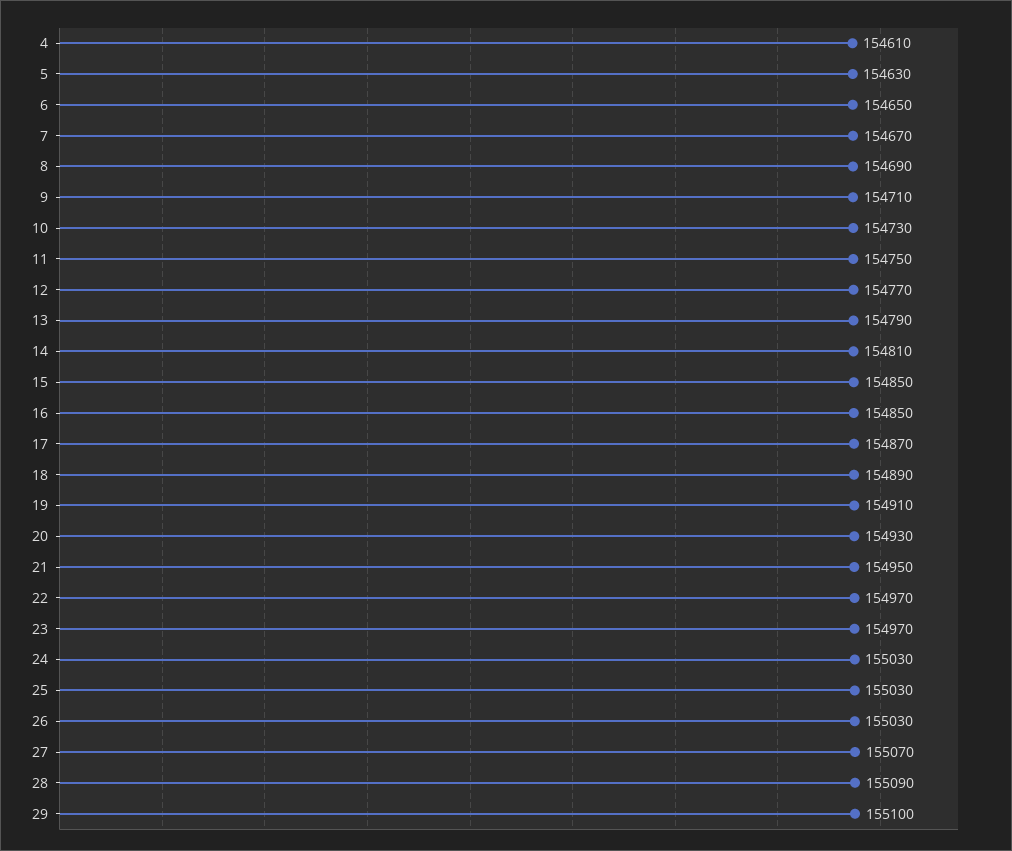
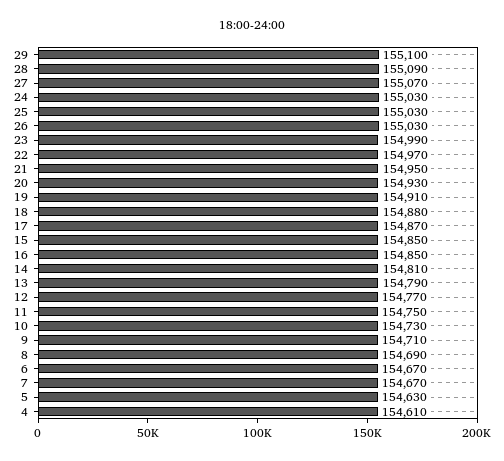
6: 154650 -> 154670
18: 154890 -> 154880
23: 154970 -> 154990

